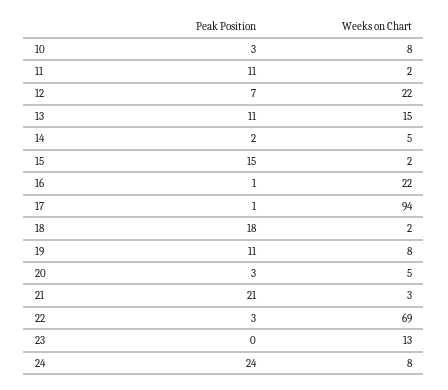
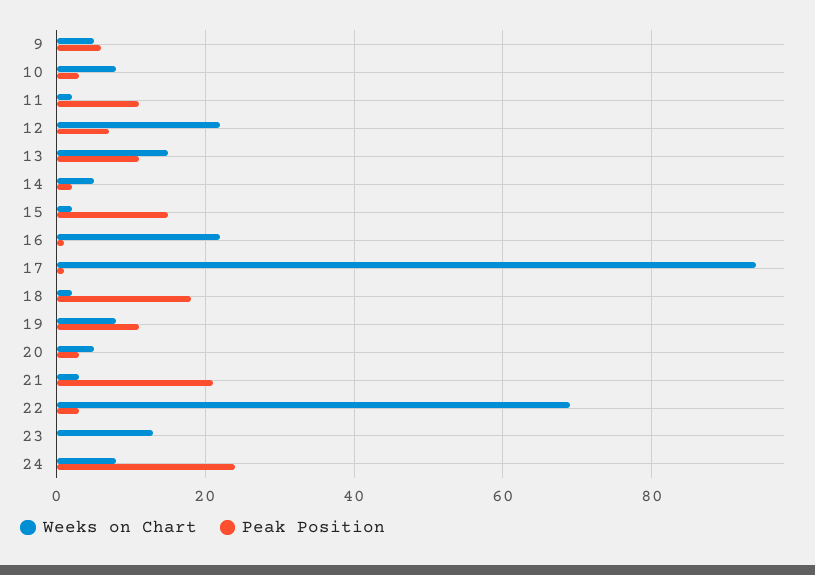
Weeks on Chart, 9: none -> 5
Peak Position, 9: none -> 5

